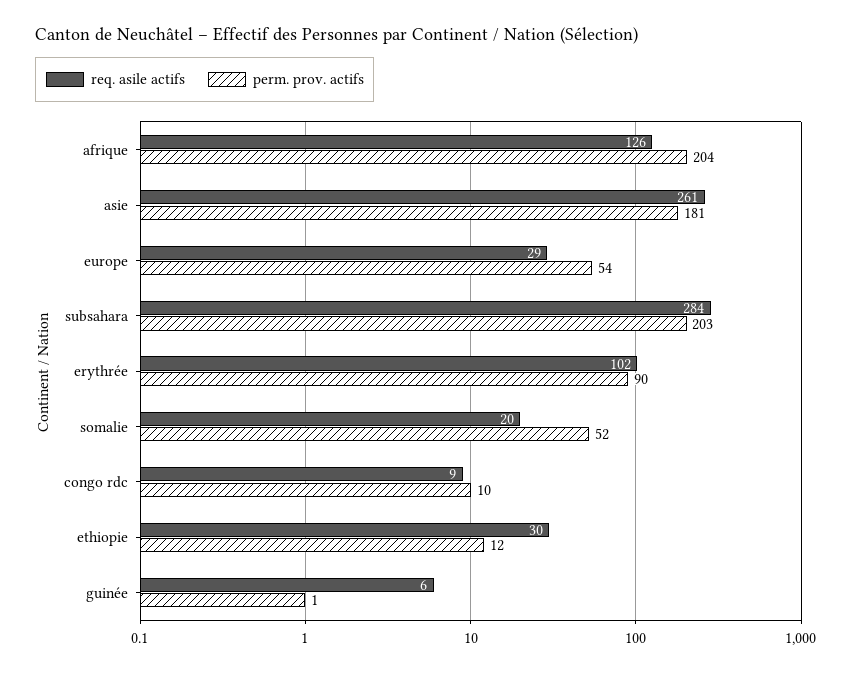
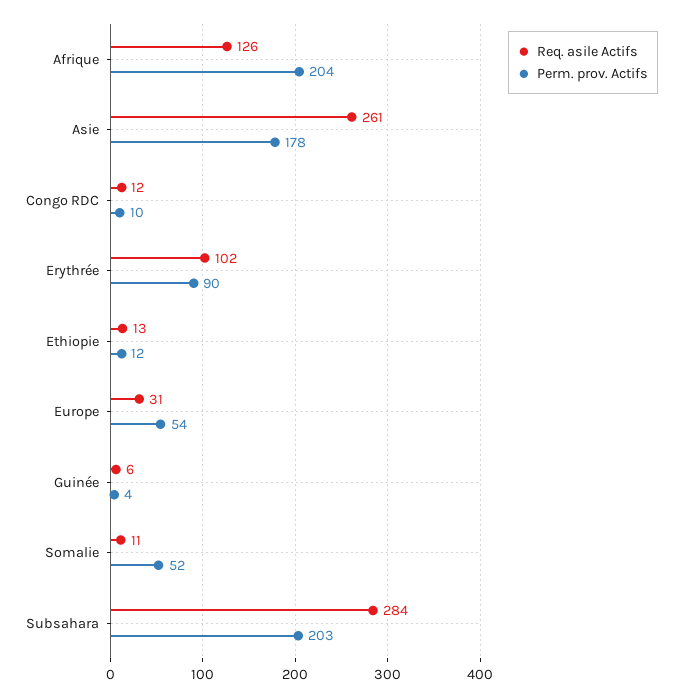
perm. prov. actifs, asie: 181 -> 178
req. asile actifs, europe: 29 -> 31
req. asile actifs, somalie: 20 -> 11
req. asile actifs, congo rdc: 9 -> 12
req. asile actifs, ethiopie: 30 -> 13
perm. prov. actifs, guinée: 1 -> 4

